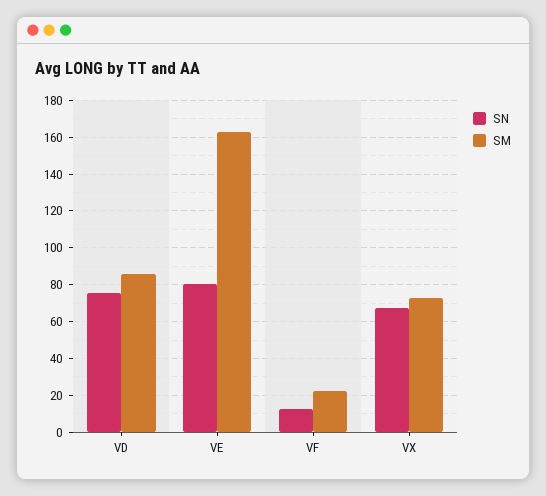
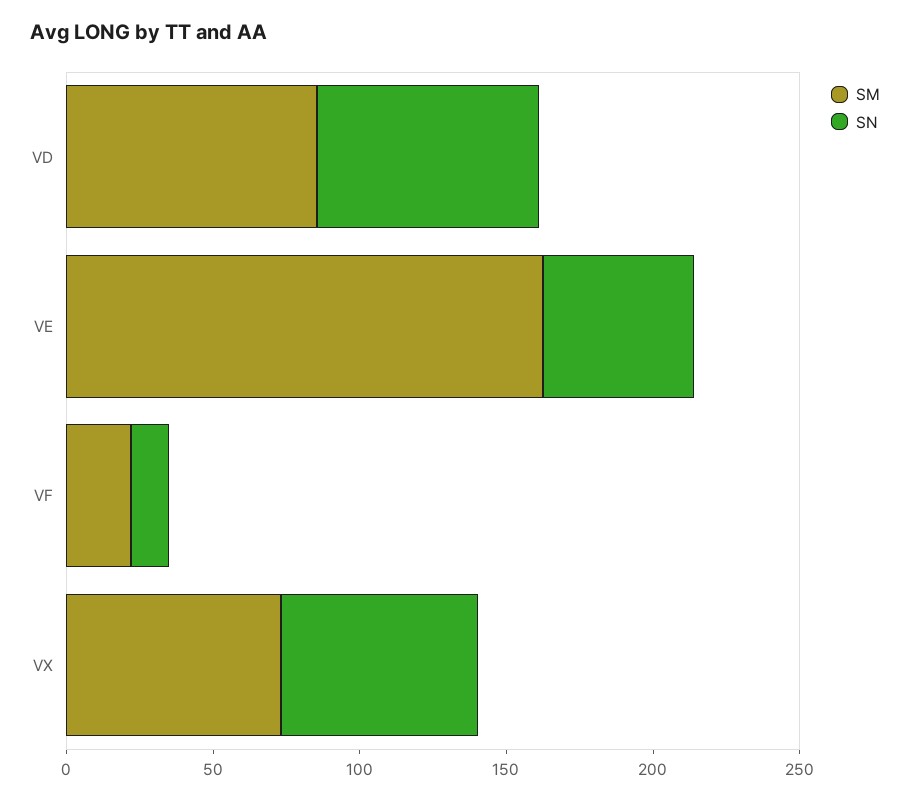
SN, VE: 80 -> 50

